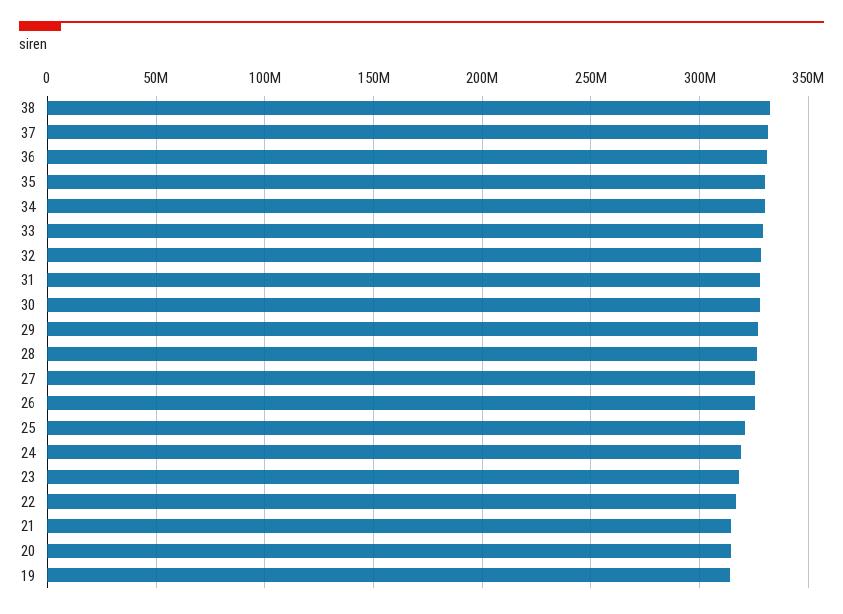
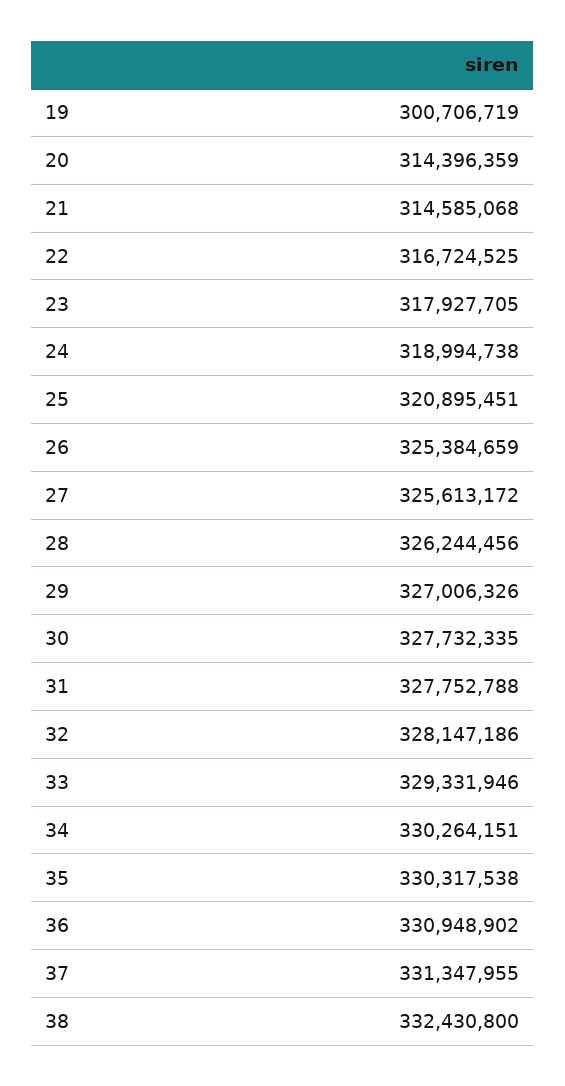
19: 315000000 -> 300706719

